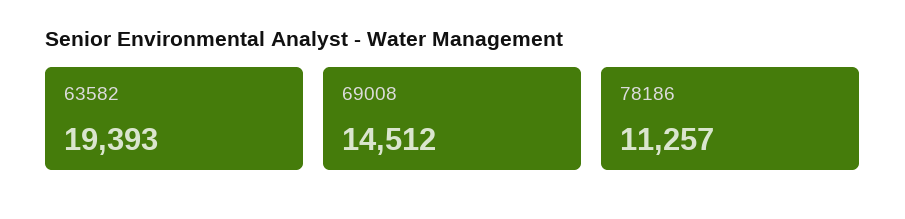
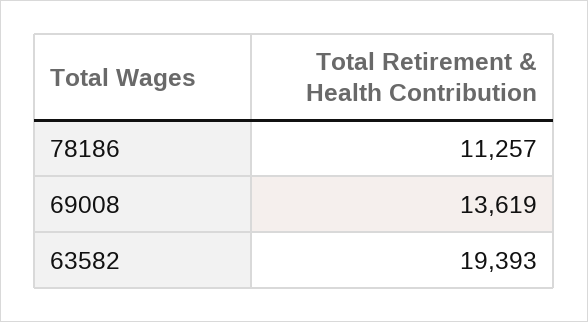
69008: 14512 -> 13619

